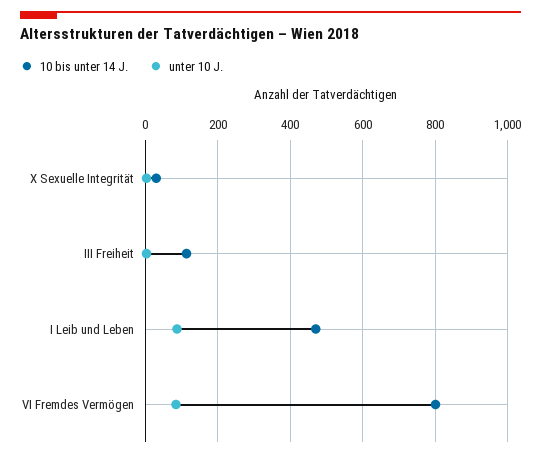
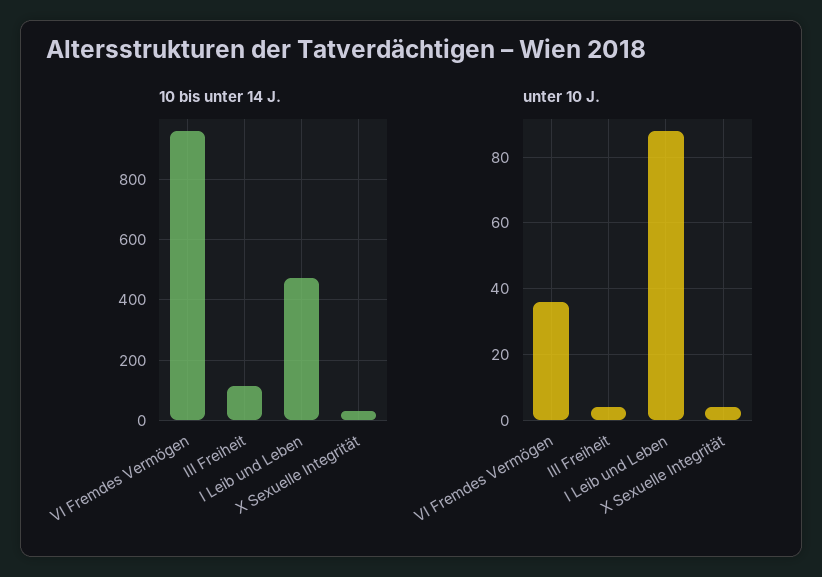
10 bis unter 14 J., VI Fremdes Vermögen: 800 -> 960
unter 10 J., VI Fremdes Vermögen: 80 -> 35

